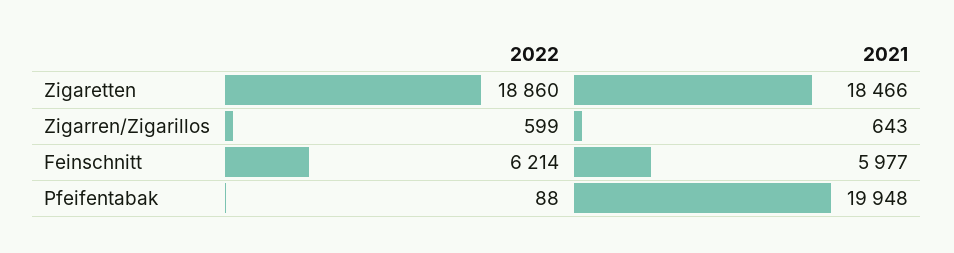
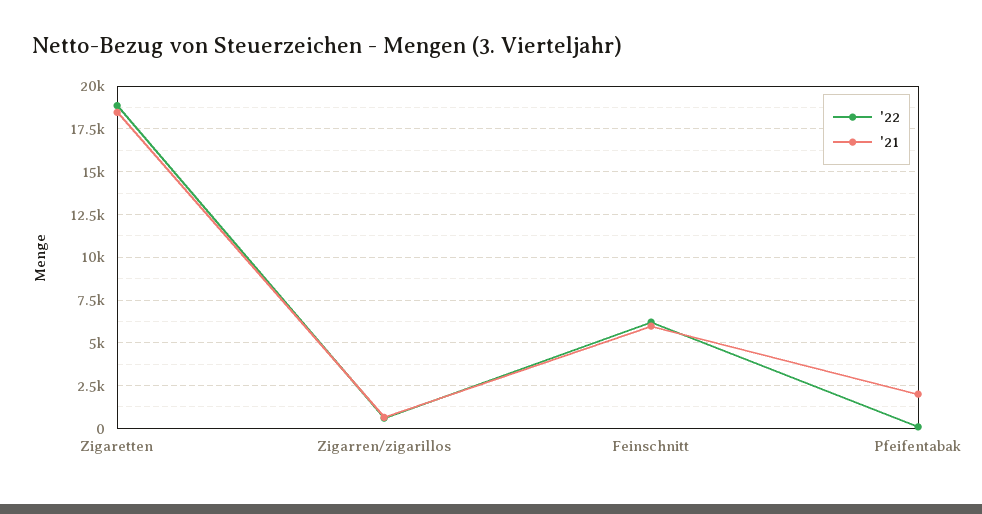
2021, Pfeifentabak: 19948 -> 2000

